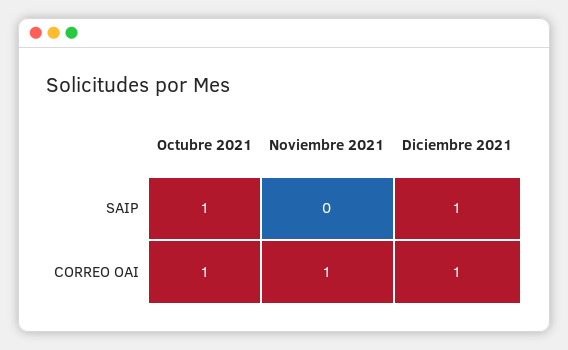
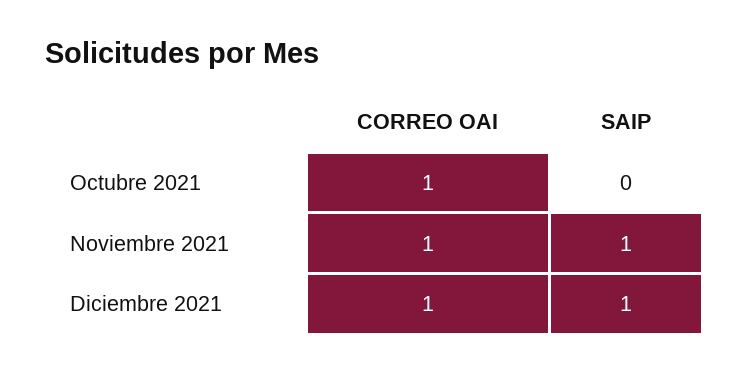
Octubre 2021, SAIP: 1 -> 0
Noviembre 2021, SAIP: 0 -> 1

